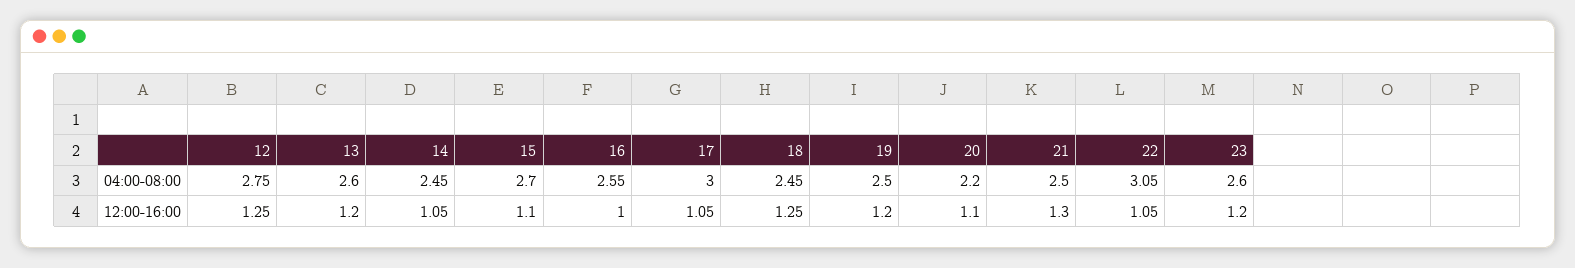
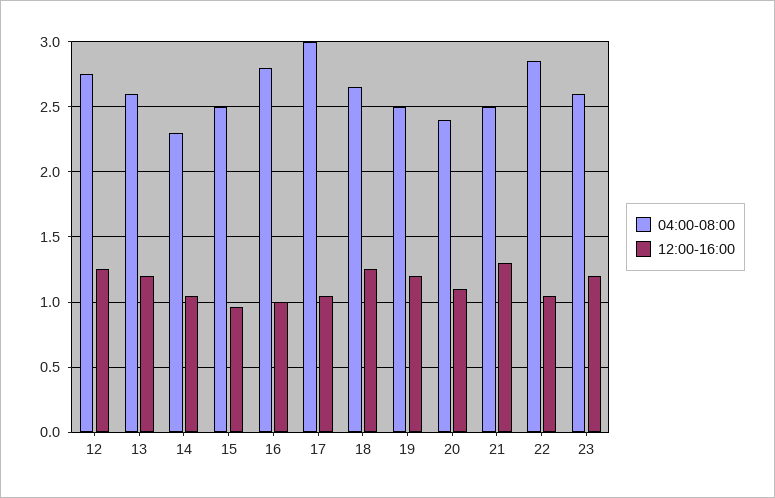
04:00-08:00, 14: 2.45 -> 2.3
04:00-08:00, 15: 2.7 -> 2.5
04:00-08:00, 16: 2.55 -> 2.8
04:00-08:00, 18: 2.45 -> 2.65
04:00-08:00, 20: 2.2 -> 2.4
04:00-08:00, 22: 3.05 -> 2.85
12:00-16:00, 15: 1.1 -> 0.95

